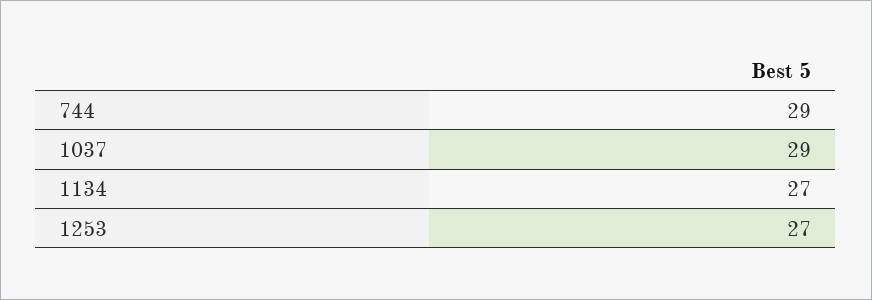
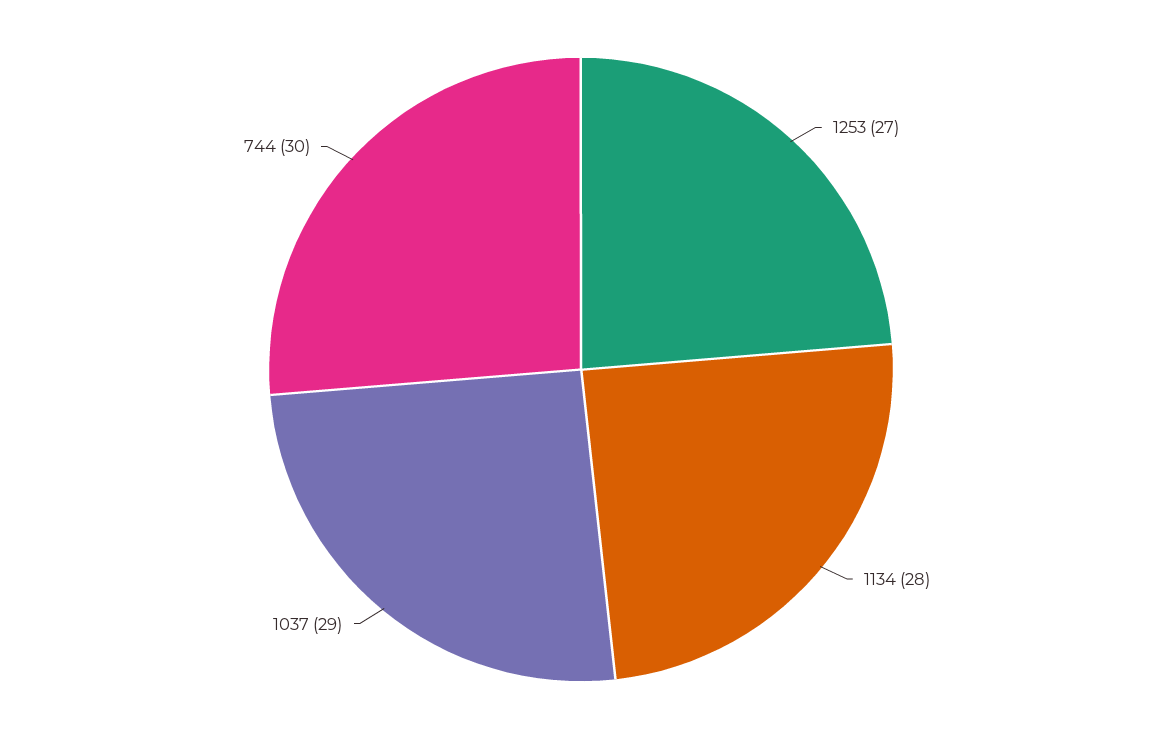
744: 29 -> 30
1134: 27 -> 28

